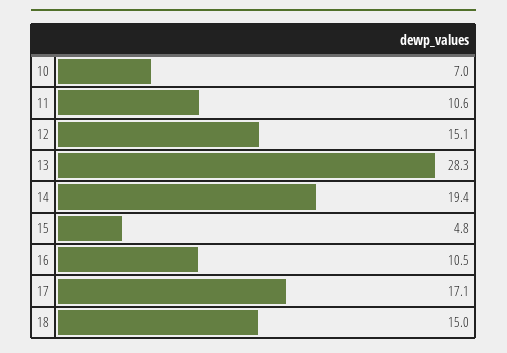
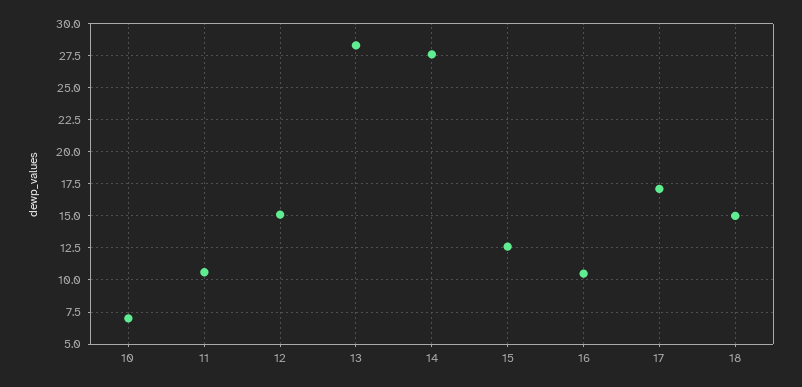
14: 19.4 -> 27.5
15: 4.8 -> 12.5

